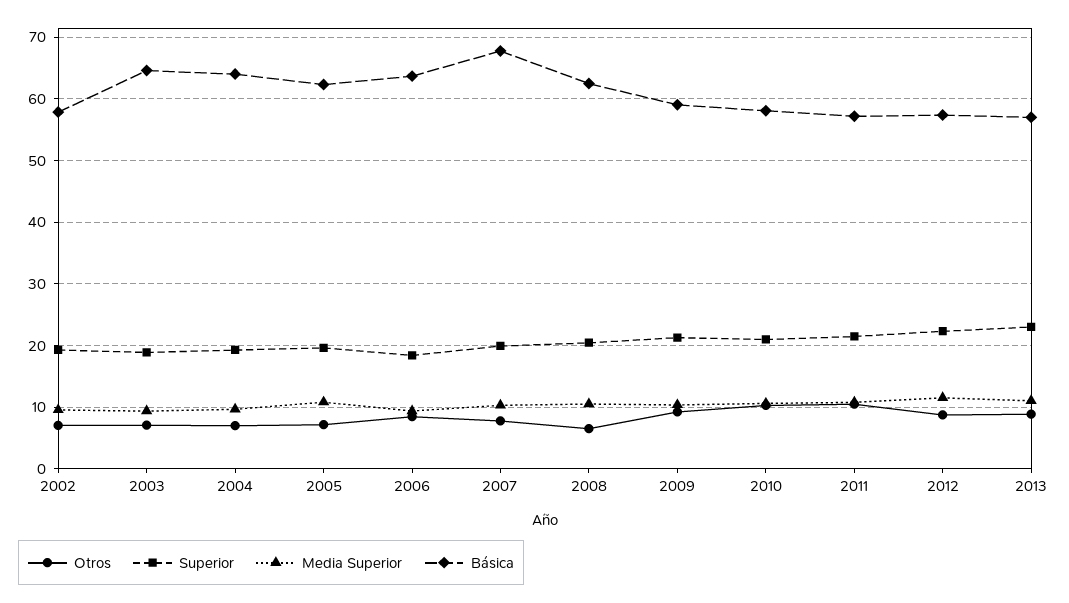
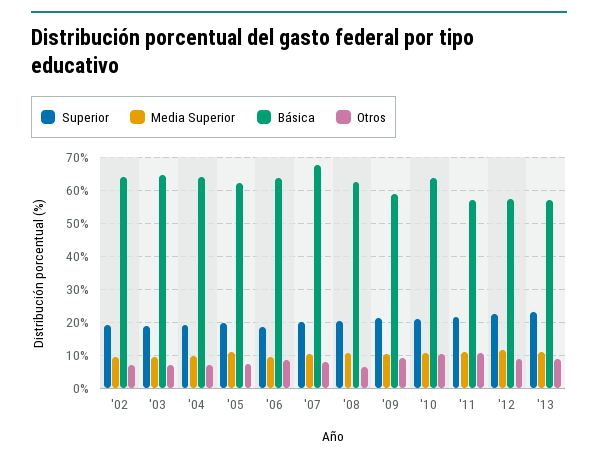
Básica, 2002: 58 -> 64
Básica, 2010: 58 -> 64

